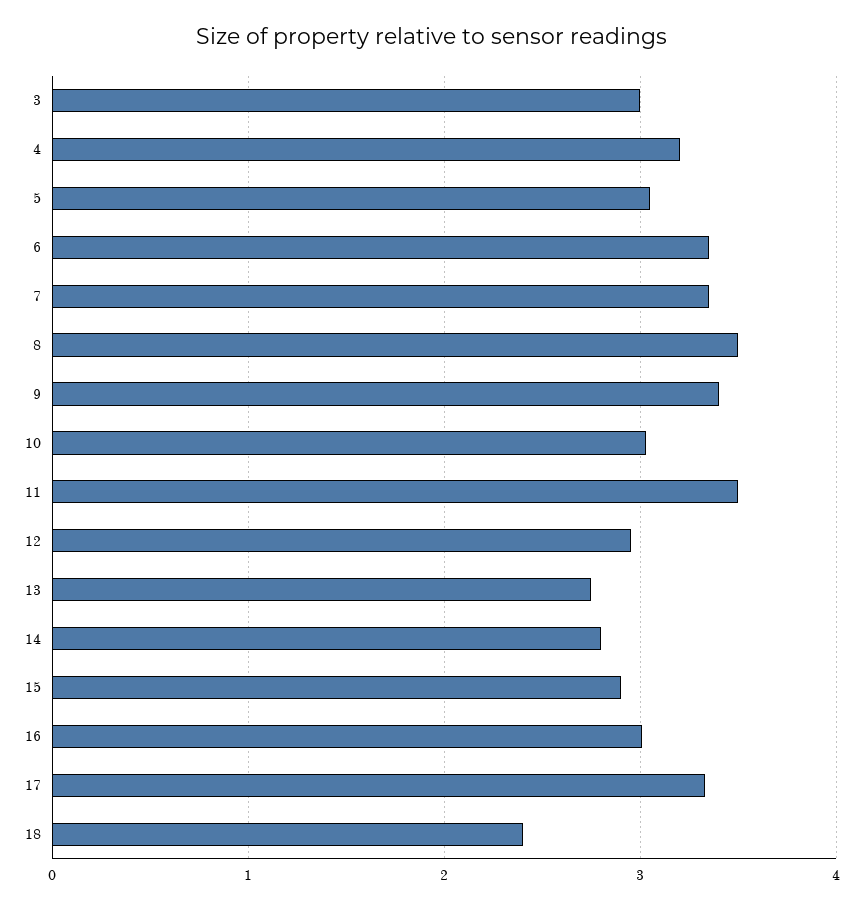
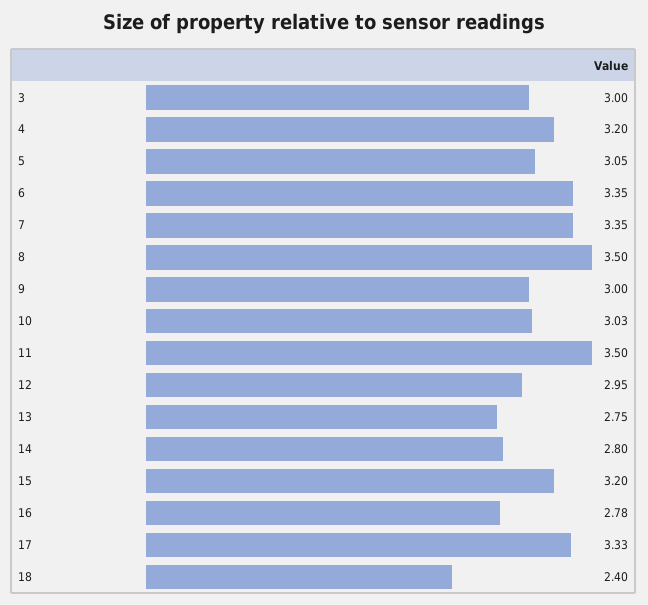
9: 3.4 -> 3
15: 2.9 -> 3.2
16: 3 -> 2.78

